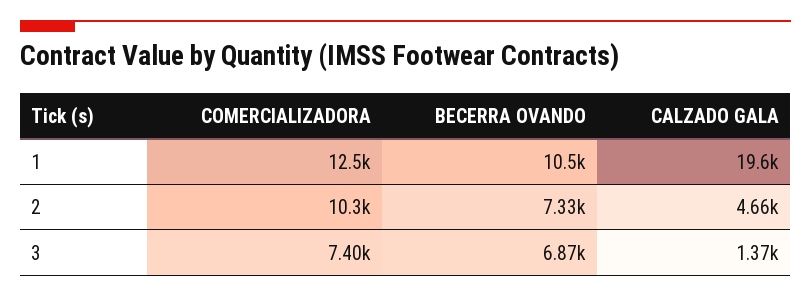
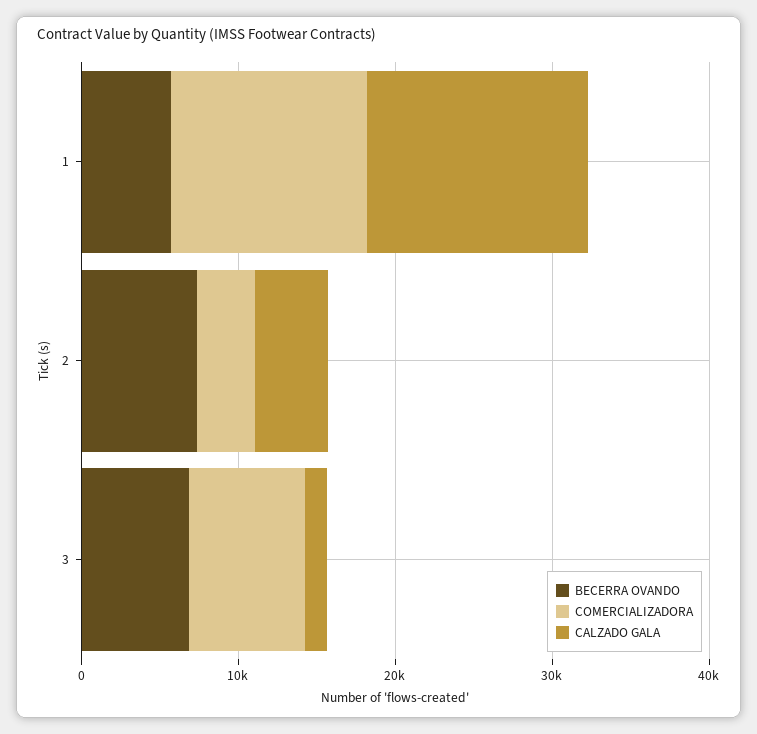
BECERRA OVANDO, 1: 10500 -> 6000
CALZADO GALA, 1: 19600 -> 14000
COMERCIALIZADORA, 2: 10300 -> 4000

